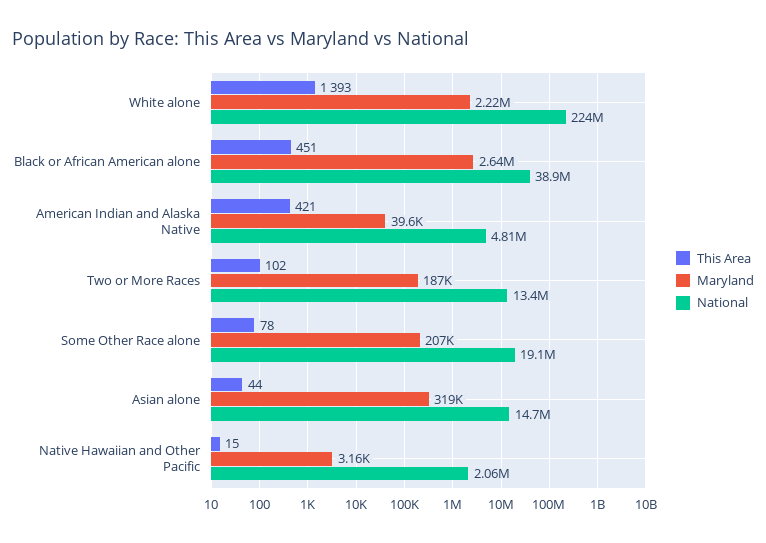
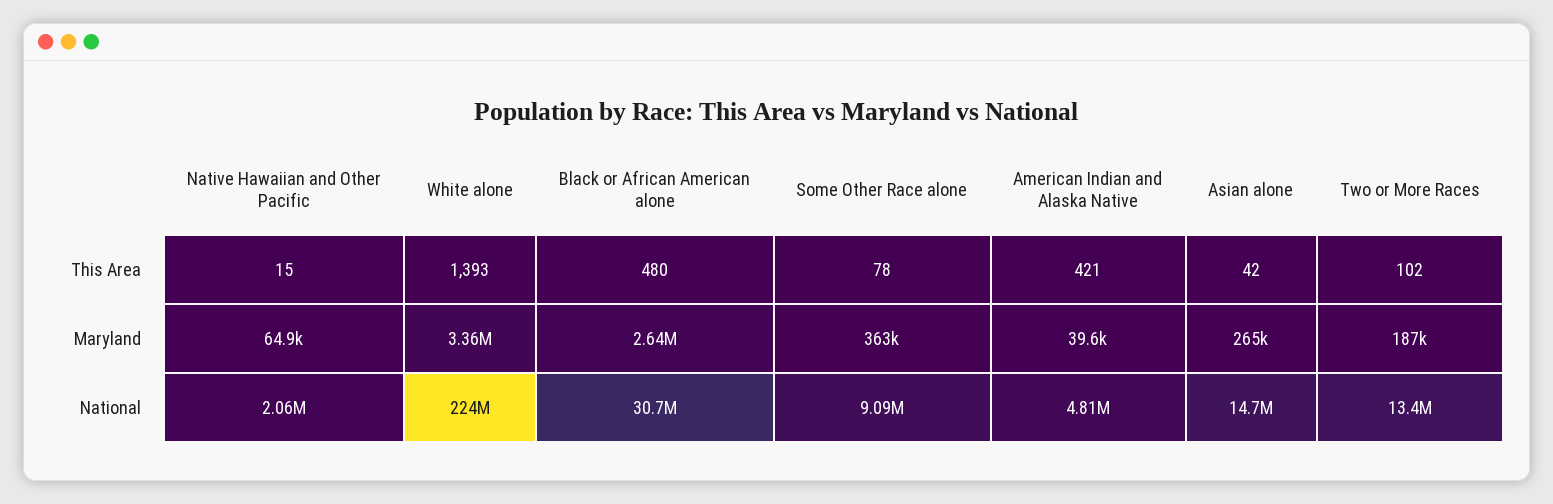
Maryland, White alone: 2220000 -> 3360000
This Area, Black or African American alone: 451 -> 480
National, Black or African American alone: 38900000 -> 30700000
Maryland, Some Other Race alone: 207000 -> 363000
National, Some Other Race alone: 19100000 -> 9090000
This Area, Asian alone: 44 -> 42
Maryland, Asian alone: 319000 -> 265000
Maryland, Native Hawaiian and Other Pacific: 3160 -> 64900

